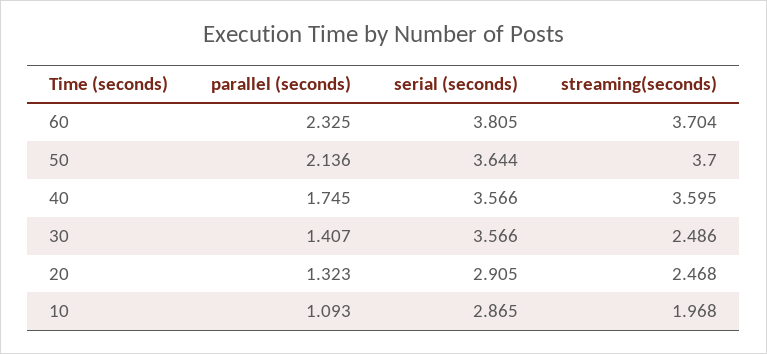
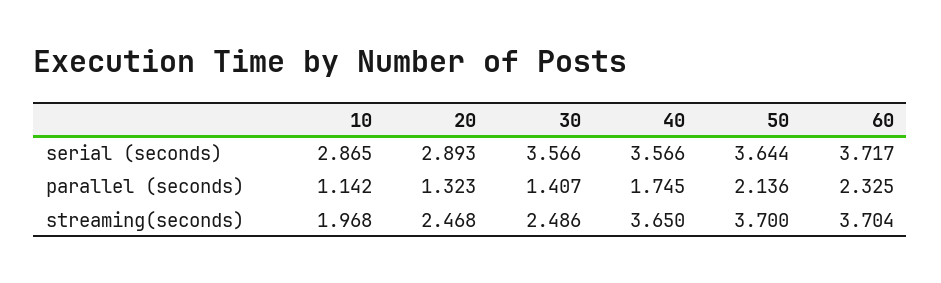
serial (seconds), 60: 3.805 -> 3.717
streaming(seconds), 40: 3.595 -> 3.65
serial (seconds), 20: 2.905 -> 2.893
parallel (seconds), 10: 1.093 -> 1.142

